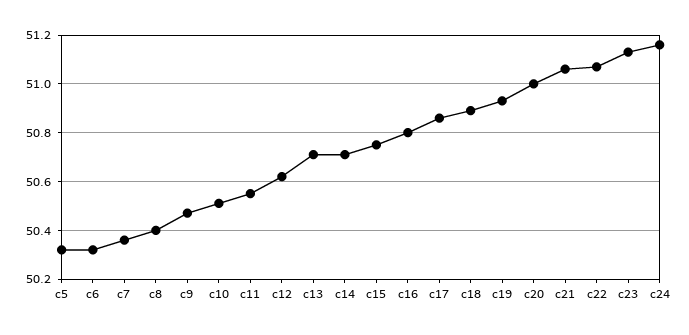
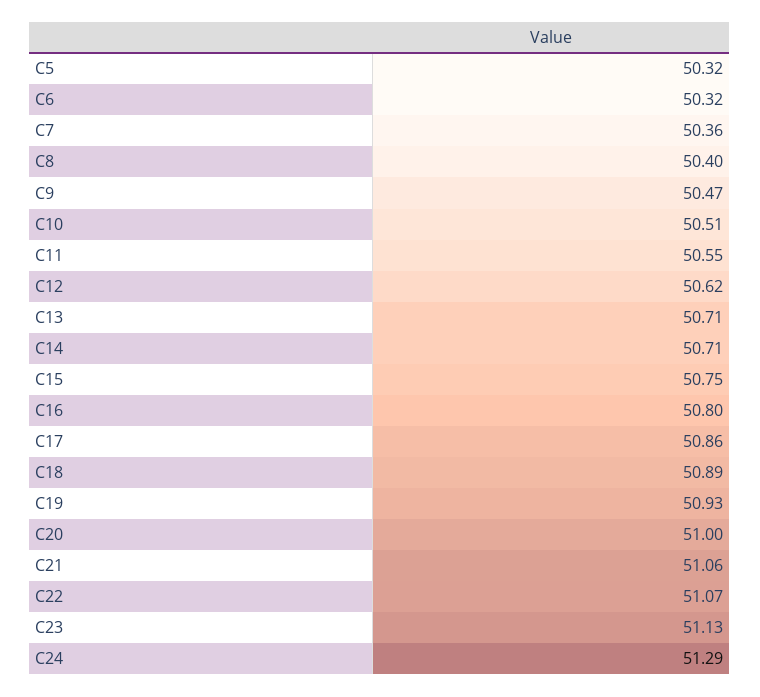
c24: 51.15 -> 51.29

